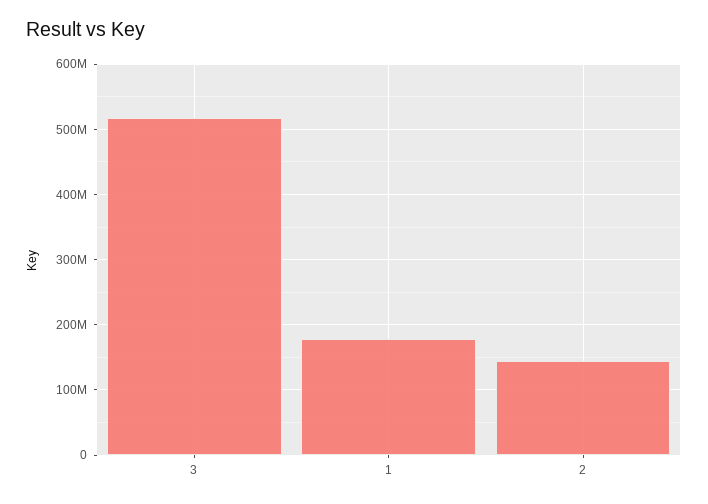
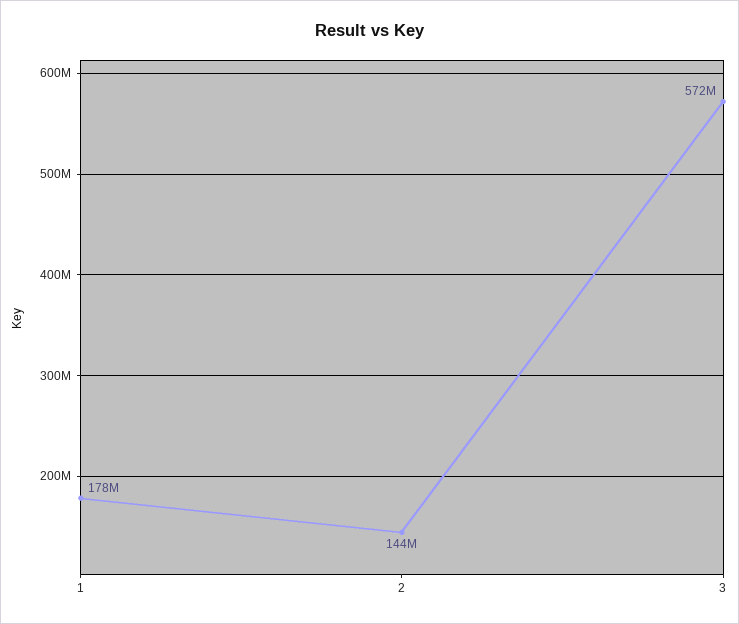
3: 520000000 -> 572000000

